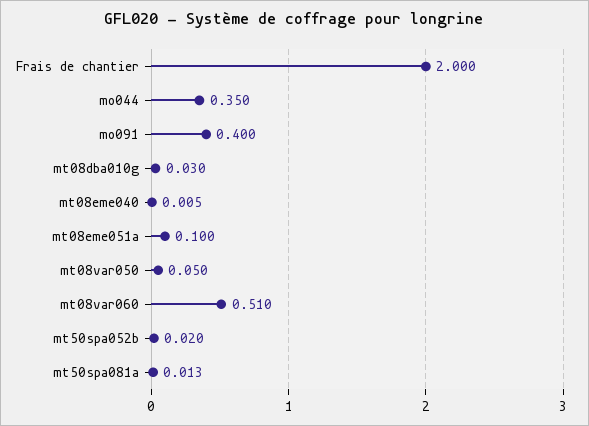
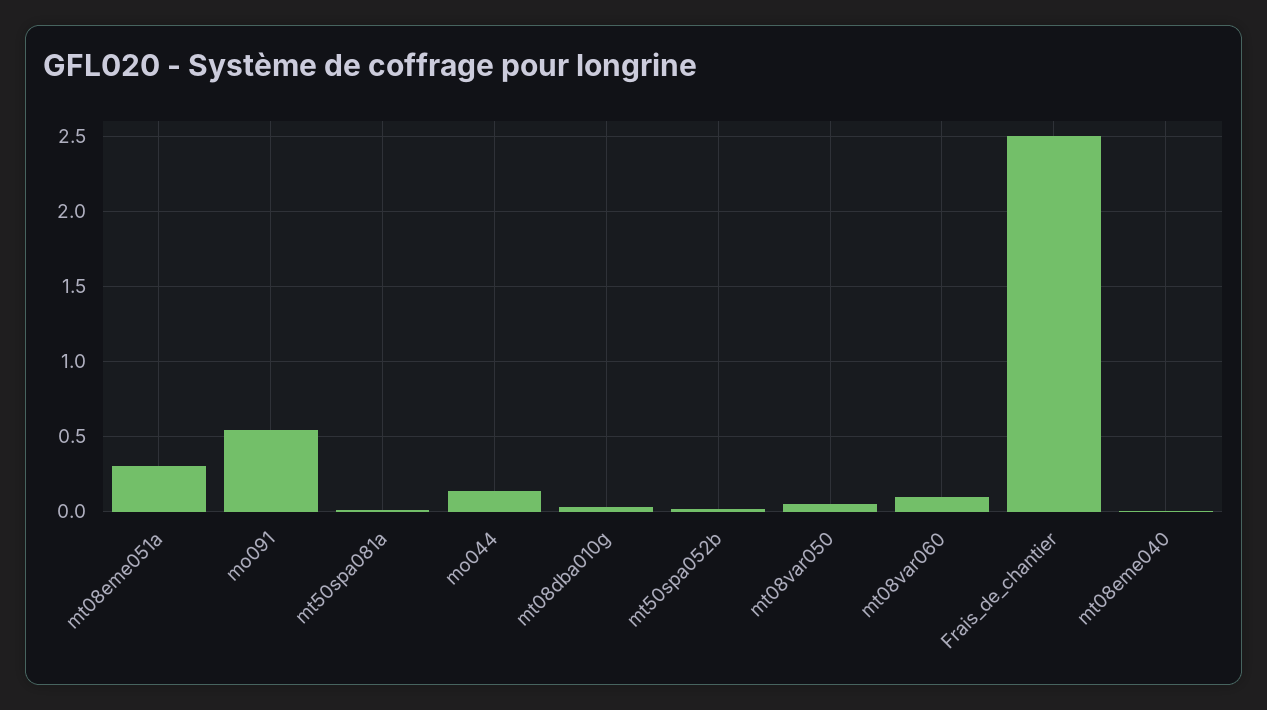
Frais de chantier: 2 -> 2.5
mo044: 0.35 -> 0.15
mo091: 0.4 -> 0.55
mt08eme051a: 0.1 -> 0.3
mt08var060: 0.51 -> 0.1

